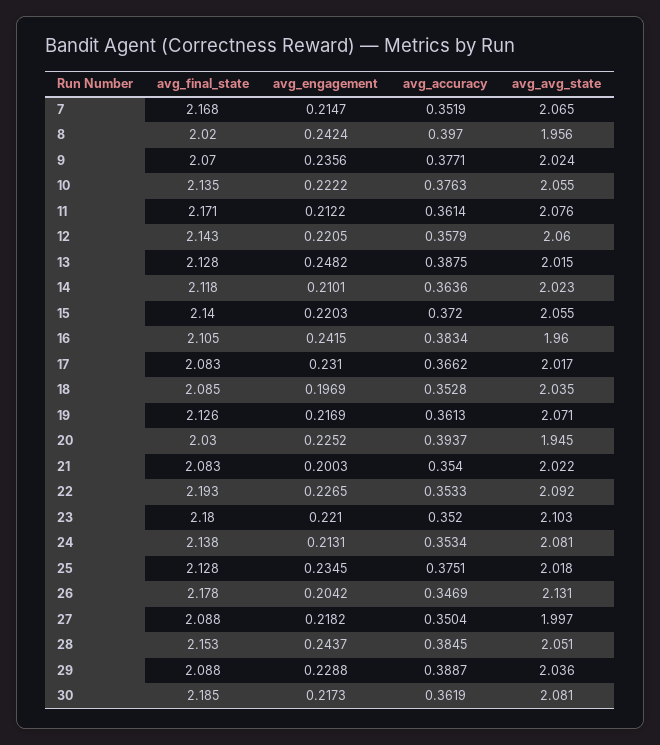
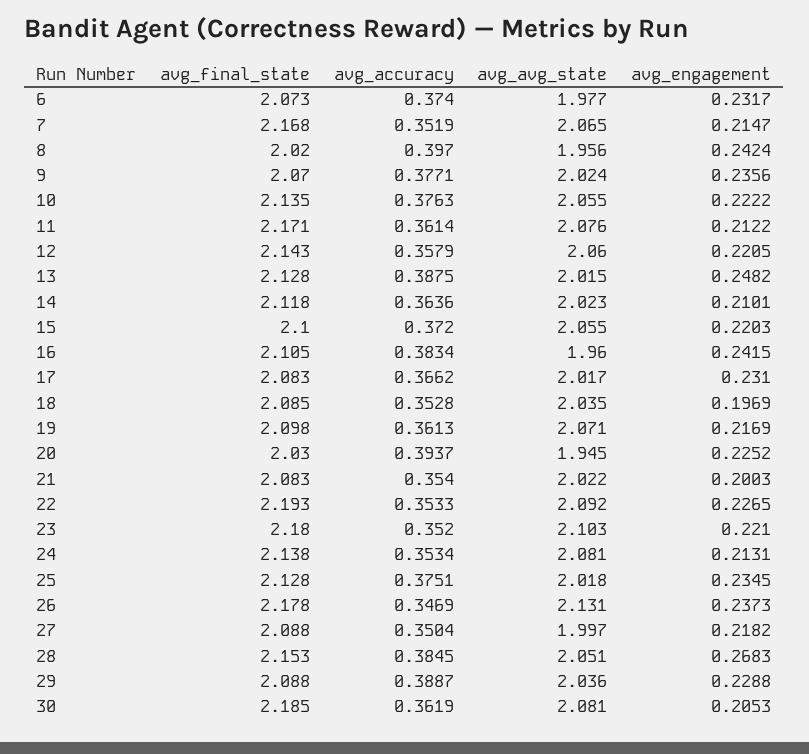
avg_final_state, 15: 2.14 -> 2.1
avg_final_state, 19: 2.126 -> 2.098
avg_engagement, 26: 0.2042 -> 0.2373
avg_engagement, 28: 0.2437 -> 0.2683
avg_engagement, 30: 0.2173 -> 0.2053
avg_final_state, 6: none -> 2.073
avg_accuracy, 6: none -> 0.374
avg_avg_state, 6: none -> 1.977
avg_engagement, 6: none -> 0.2317

